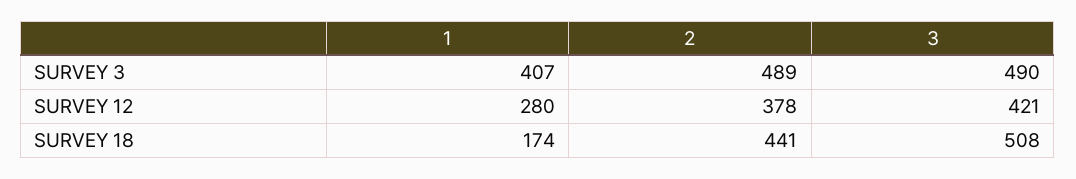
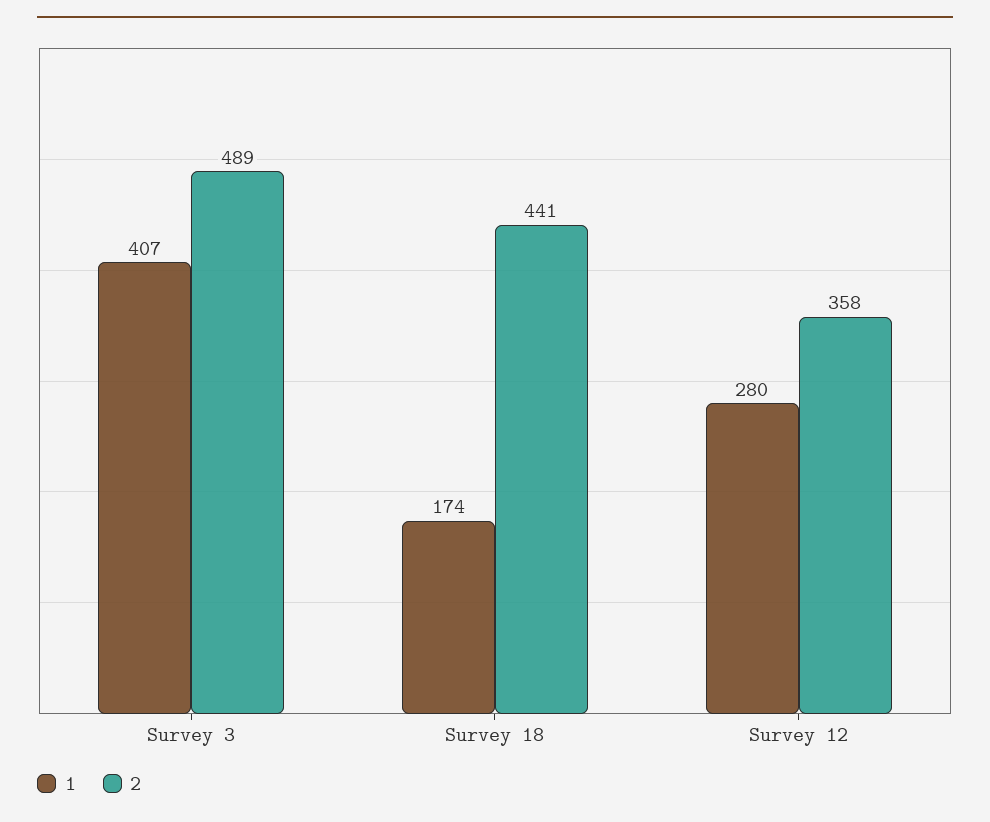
3, SURVEY 3: 490 -> none
2, SURVEY 12: 378 -> 358
3, SURVEY 12: 421 -> none
3, SURVEY 18: 508 -> none

